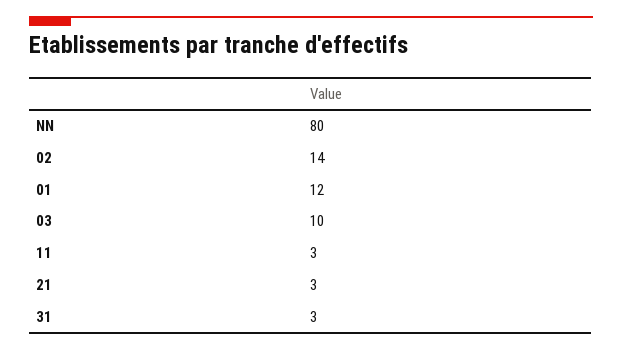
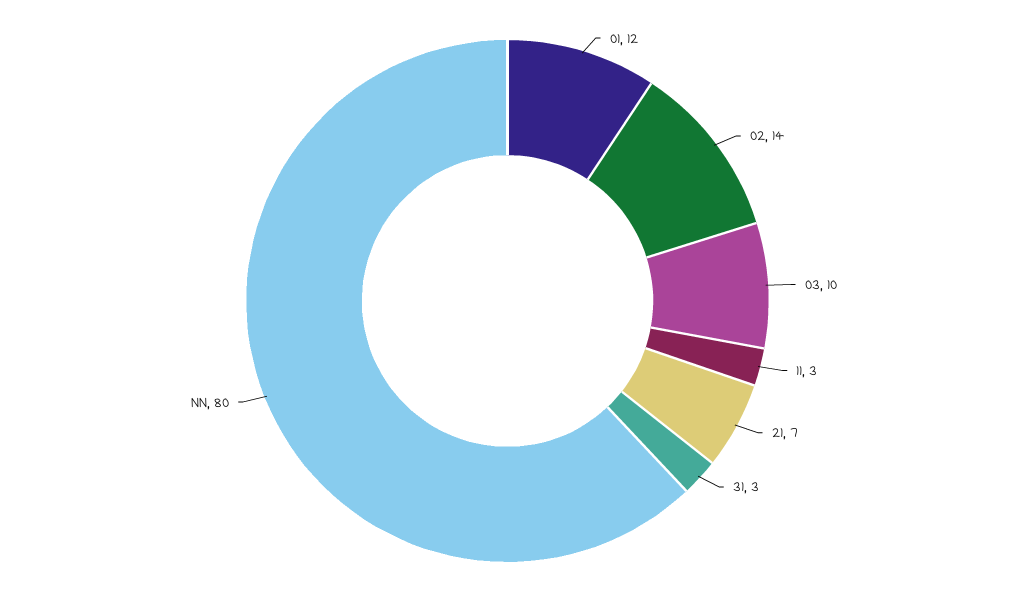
21: 3 -> 7

